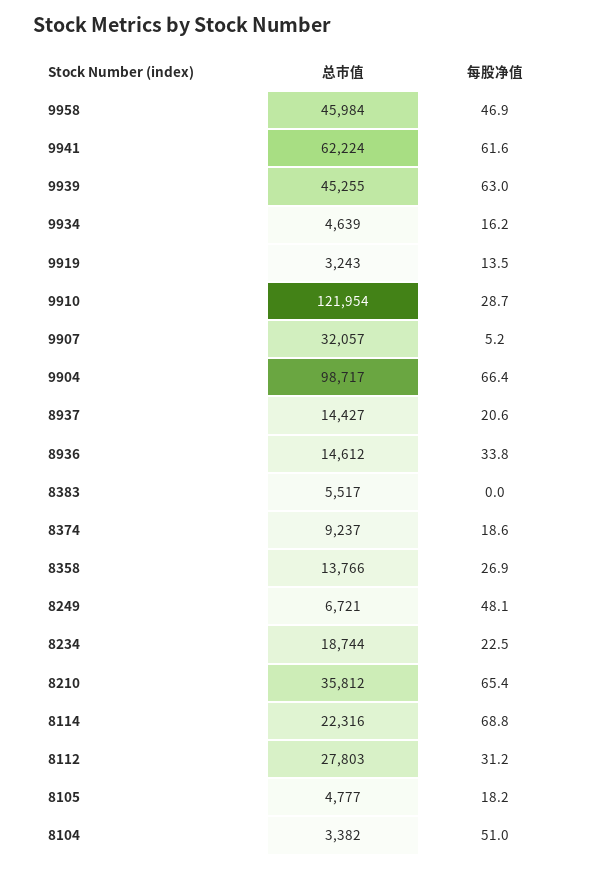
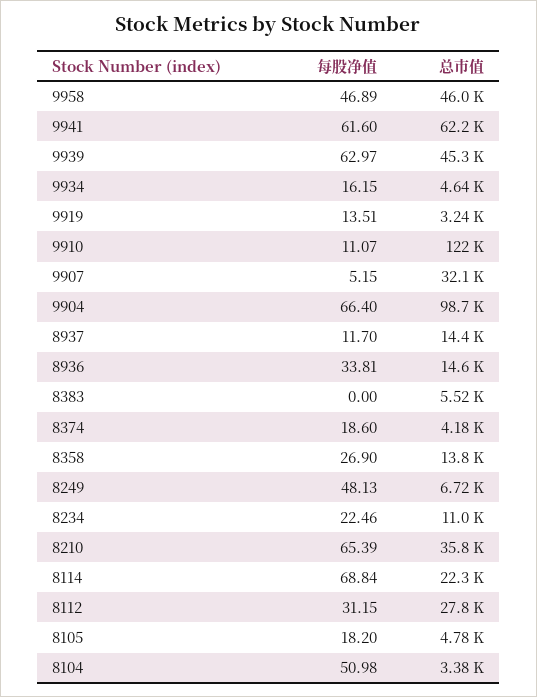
每股净值, 9910: 28.7 -> 11.07
每股净值, 8937: 20.6 -> 11.7
总市值, 8374: 9237 -> 4180
总市值, 8234: 18744 -> 11000

